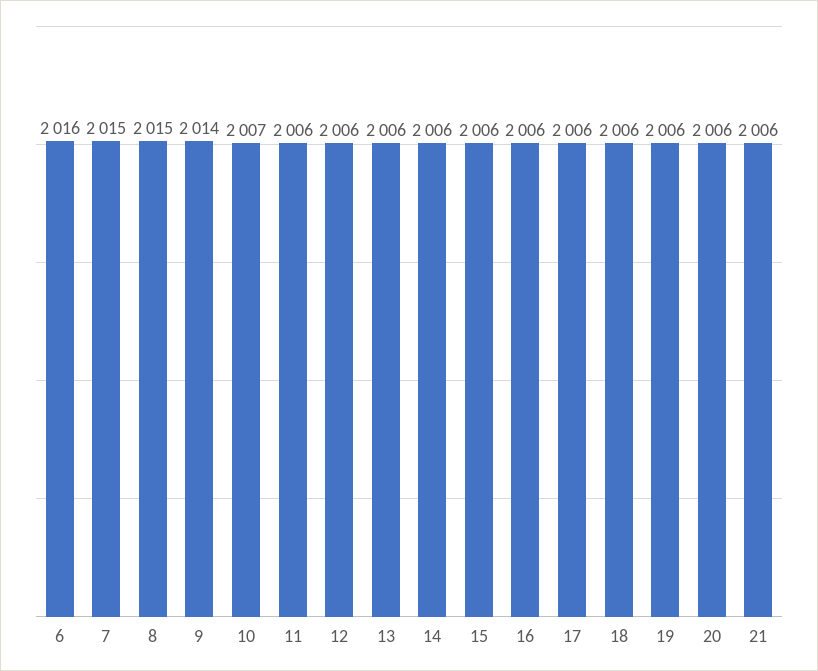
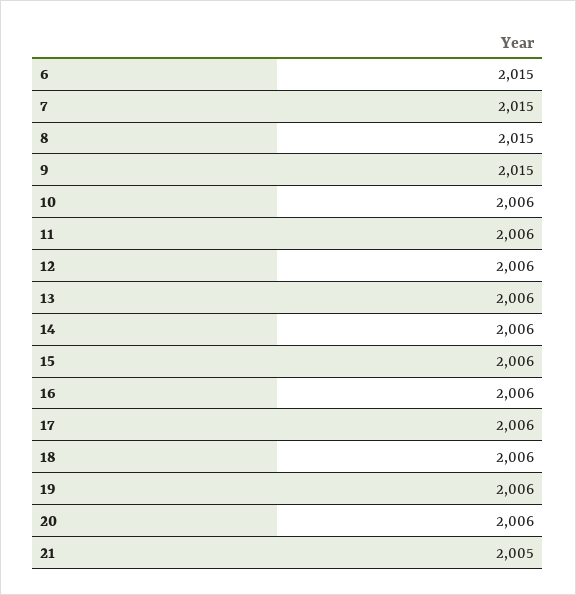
6: 2016 -> 2015
9: 2014 -> 2015
10: 2007 -> 2006
21: 2006 -> 2005

